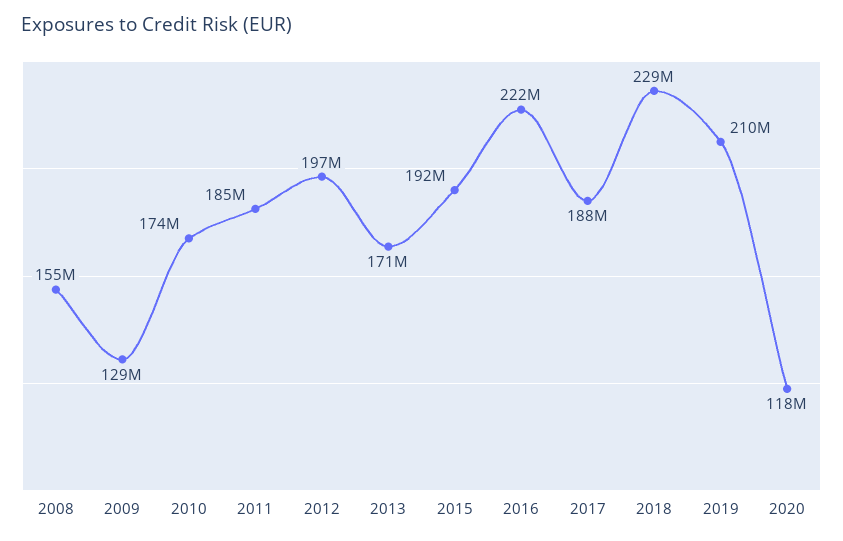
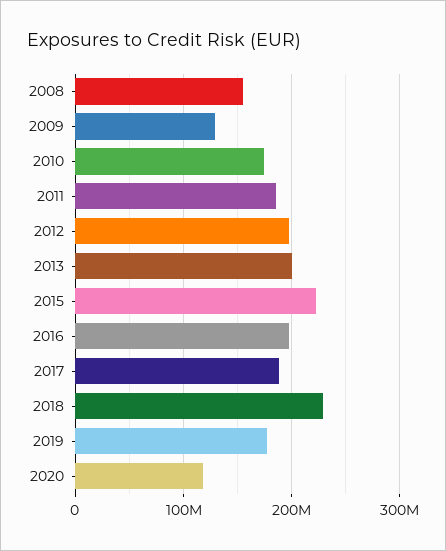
2013: 171000000 -> 200000000
2015: 192000000 -> 220000000
2016: 222000000 -> 200000000
2019: 210000000 -> 180000000

